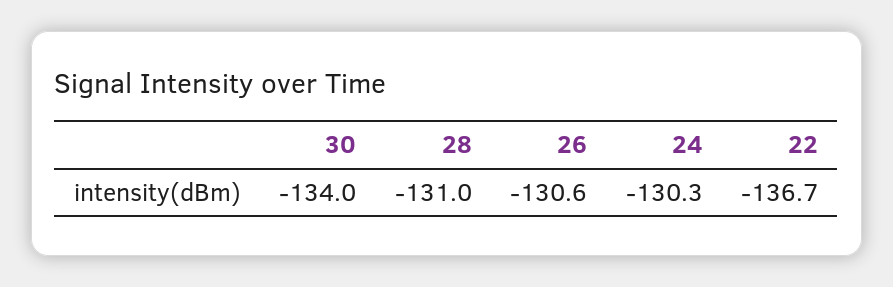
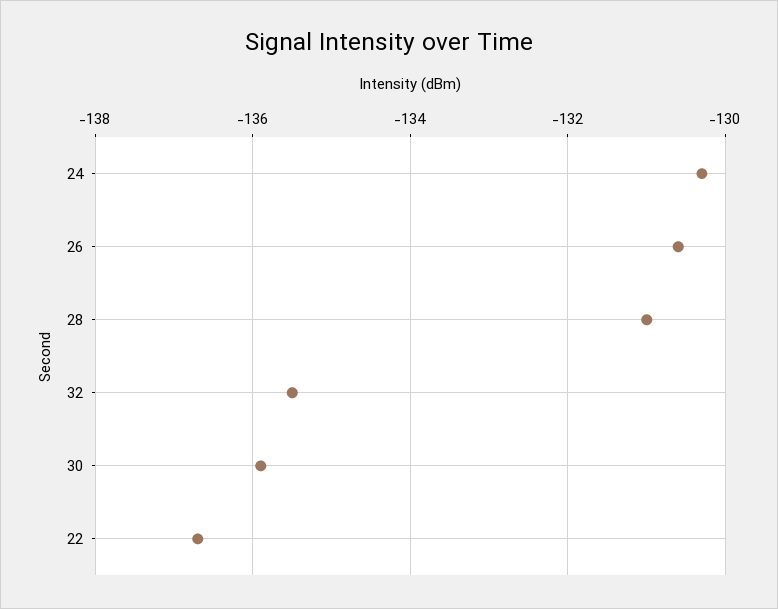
30: -134 -> -136
32: none -> -135.5

